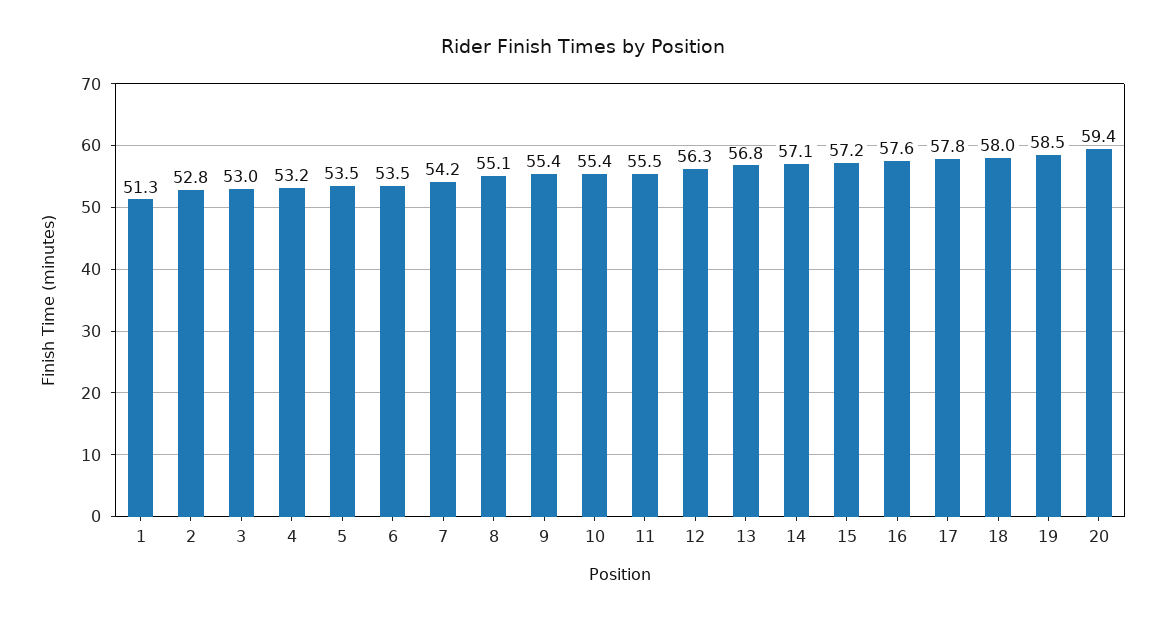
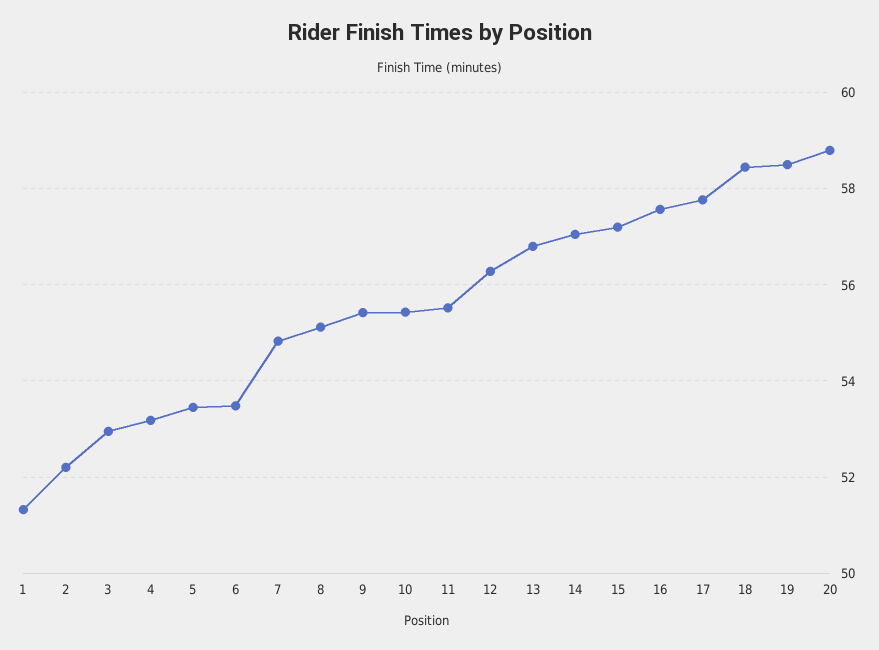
2: 52.8 -> 52.2
7: 54.2 -> 54.8
18: 58 -> 58.4
20: 59.4 -> 58.8

